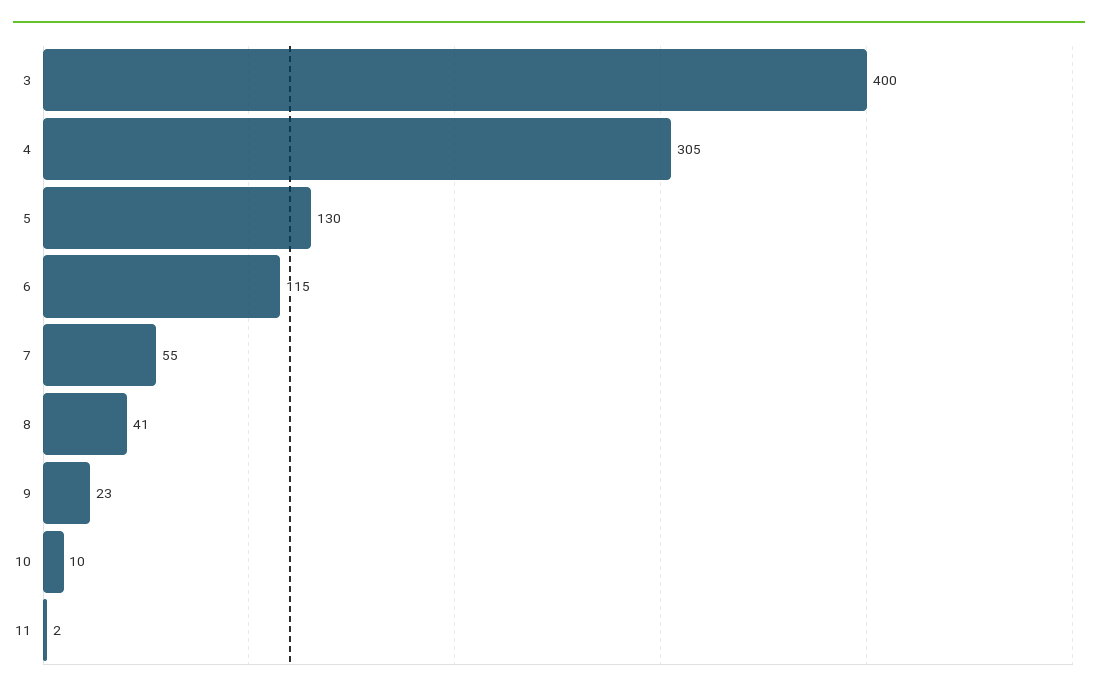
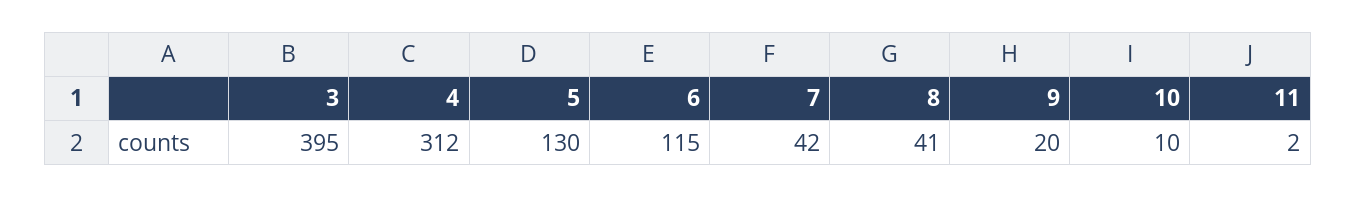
3: 400 -> 395
4: 305 -> 312
7: 55 -> 42
9: 23 -> 20

